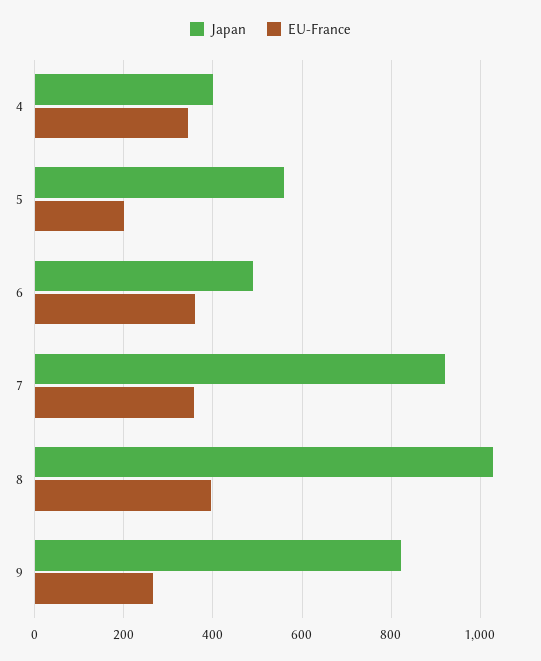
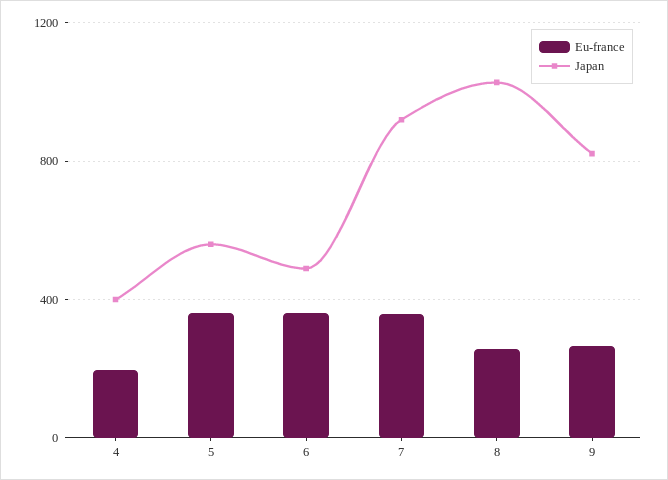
EU-France, 4: 340 -> 200
EU-France, 5: 200 -> 350
EU-France, 8: 400 -> 250

